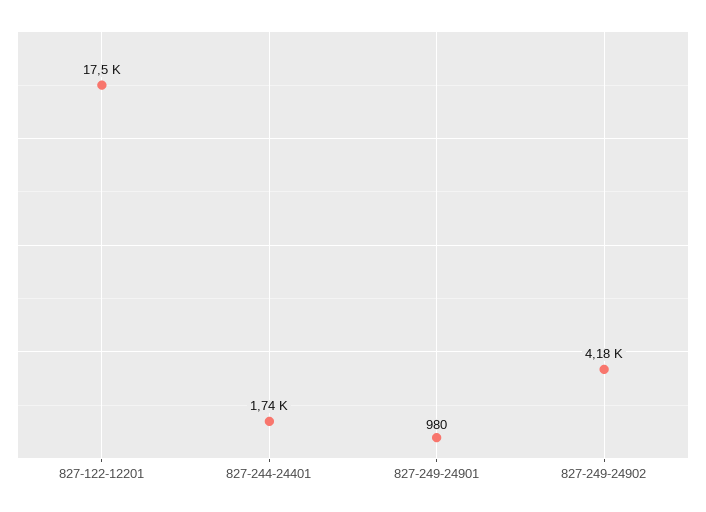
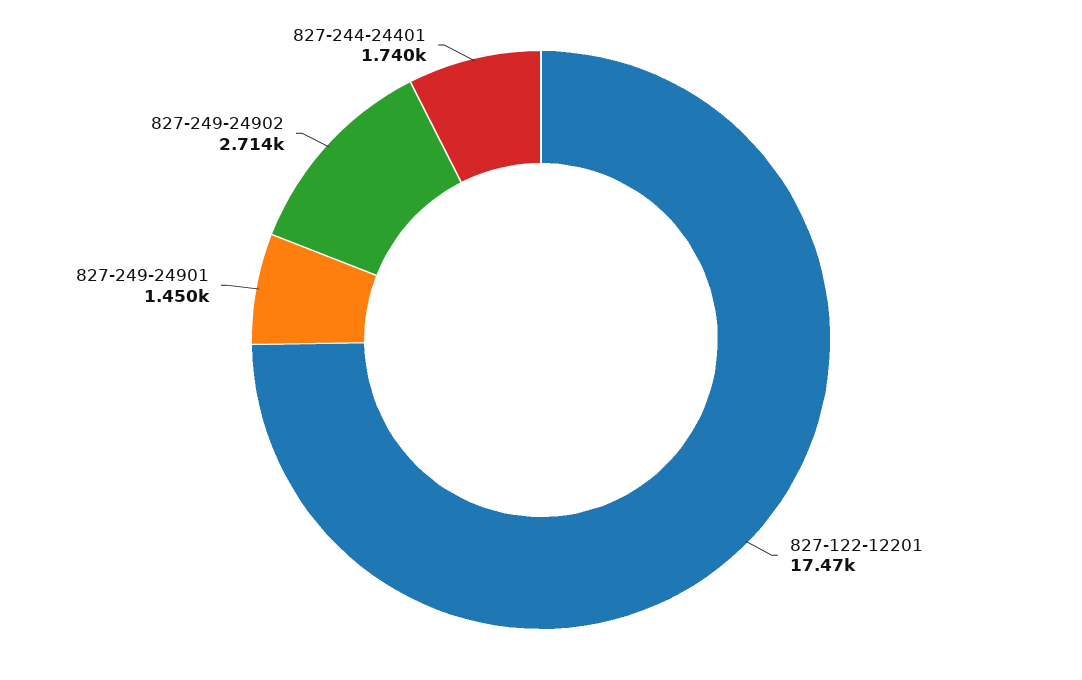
827-249-24901: 980 -> 1450
827-249-24902: 4180 -> 2714

